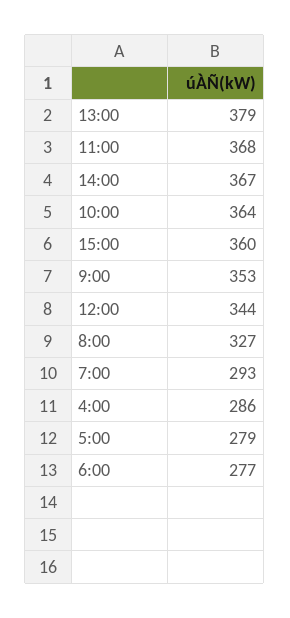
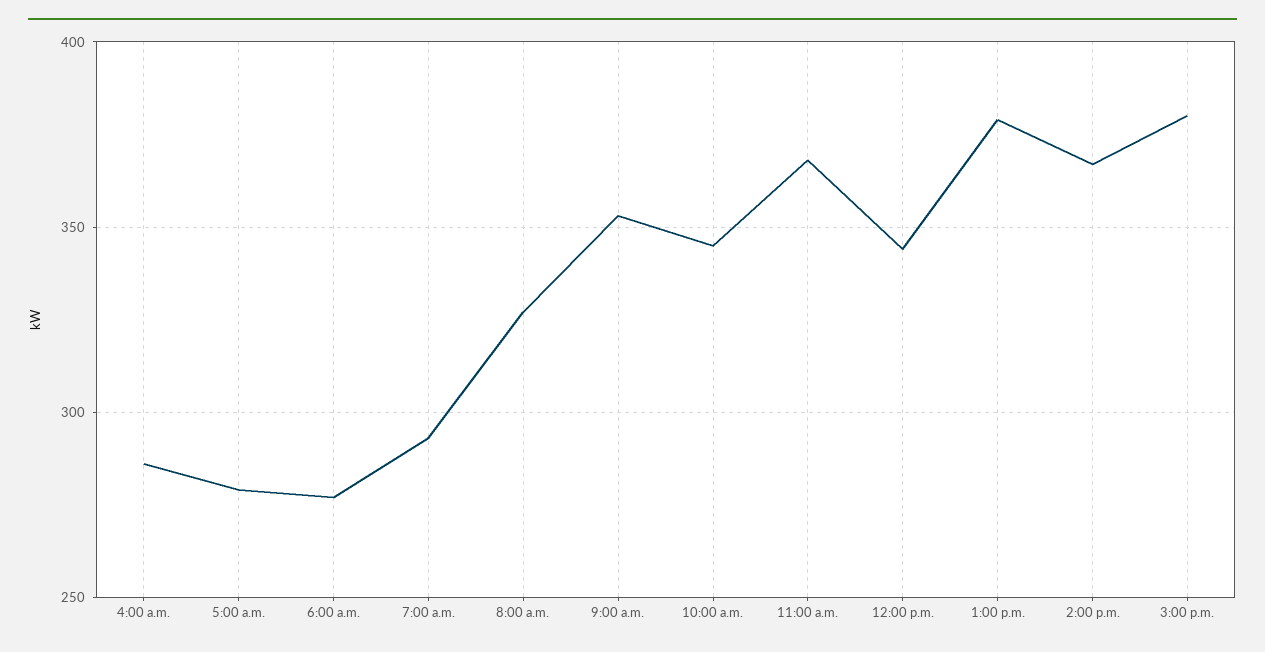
10:00: 364 -> 345
15:00: 360 -> 380

